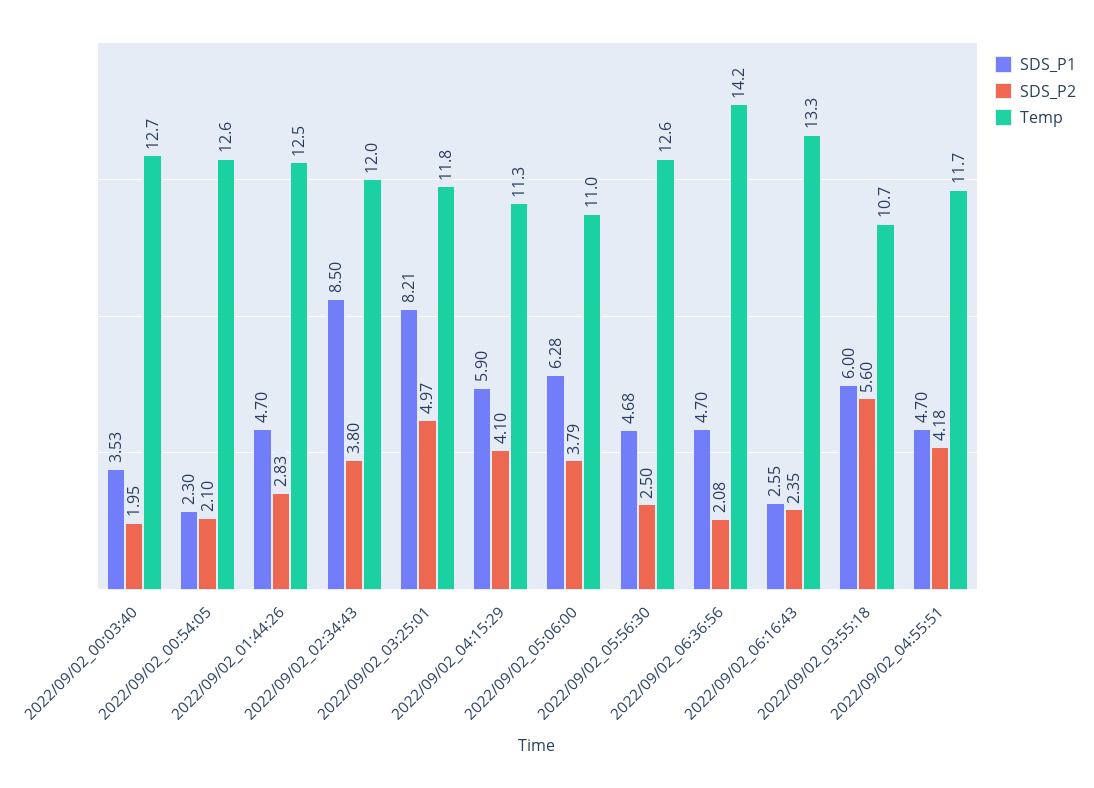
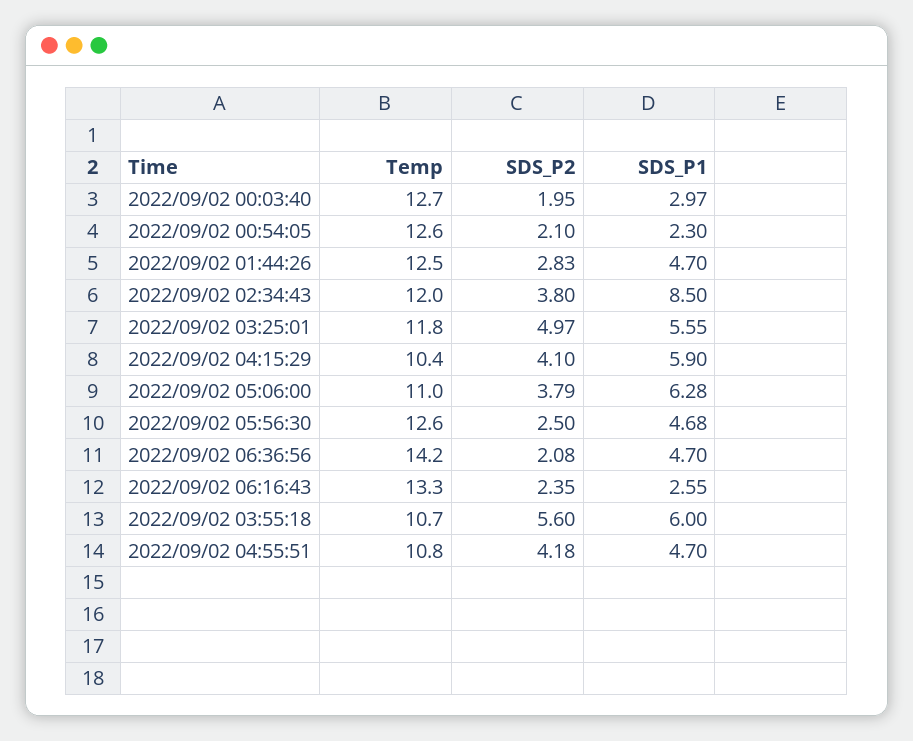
SDS_P1, 2022/09/02_00:03:40: 3.53 -> 2.97
SDS_P1, 2022/09/02_03:25:01: 8.21 -> 5.55
Temp, 2022/09/02_04:15:29: 11.3 -> 10.4
Temp, 2022/09/02_04:55:51: 11.7 -> 10.8

